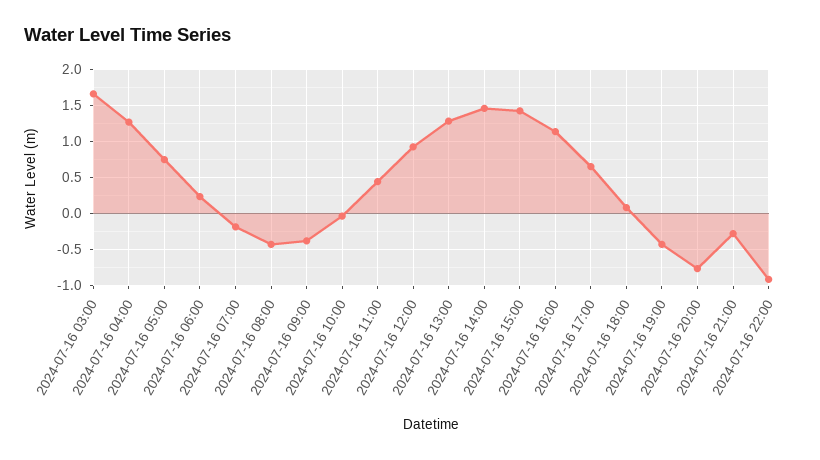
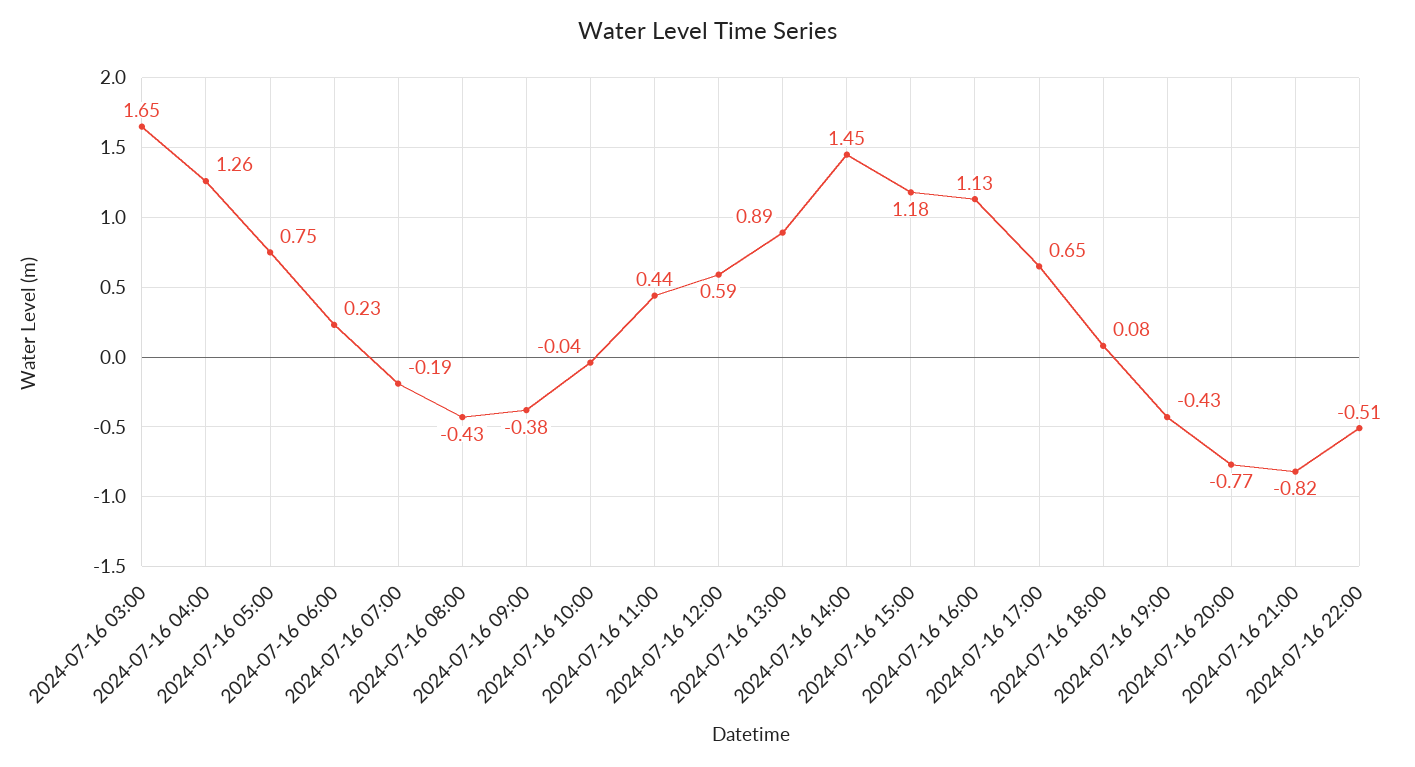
2024-07-16 12:00: 0.9 -> 0.59
2024-07-16 13:00: 1.3 -> 0.89
2024-07-16 15:00: 1.4 -> 1.18
2024-07-16 21:00: -0.3 -> -0.82
2024-07-16 22:00: -0.9 -> -0.51

